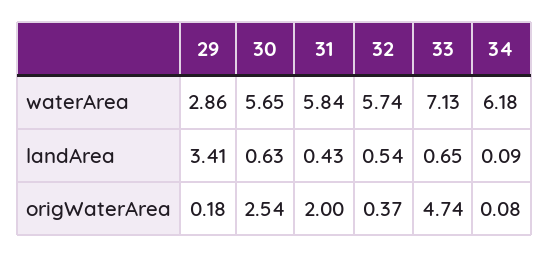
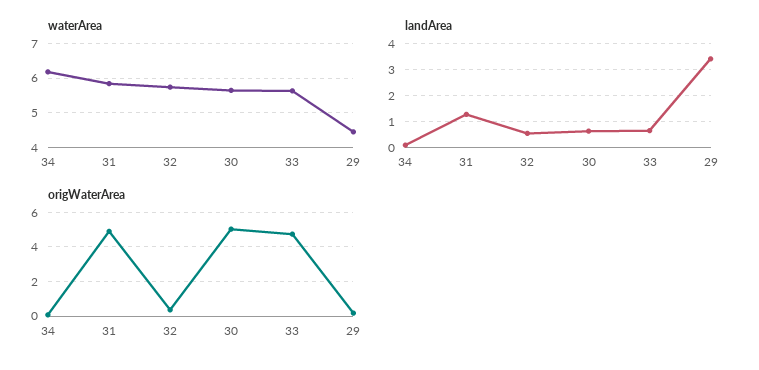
waterArea, 29: 2.86 -> 4.4
waterArea, 33: 7.13 -> 5.6
landArea, 31: 0.43 -> 1.25
origWaterArea, 30: 2.54 -> 5
origWaterArea, 31: 2 -> 5

